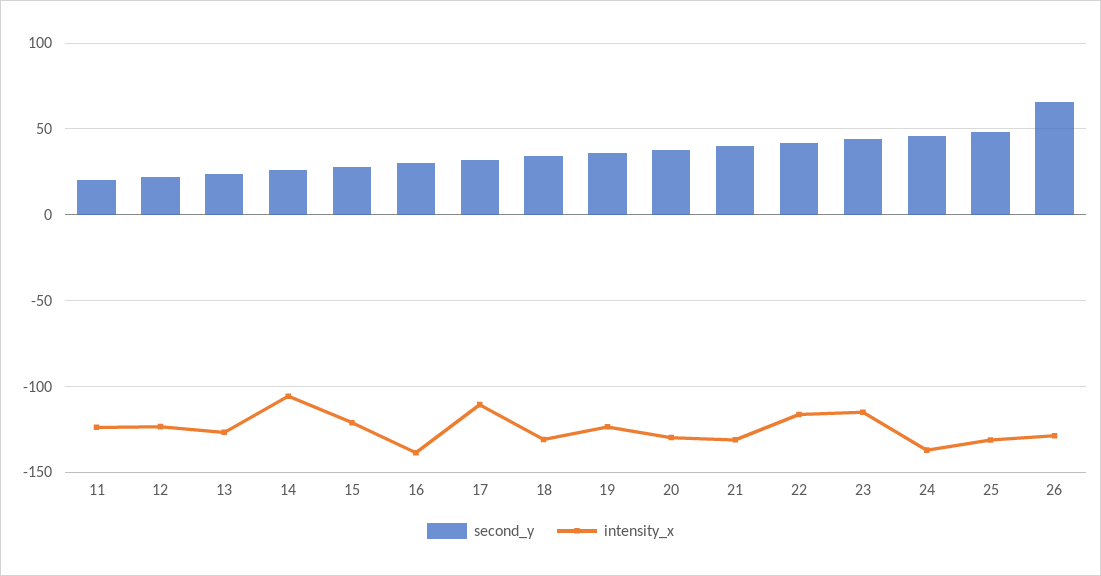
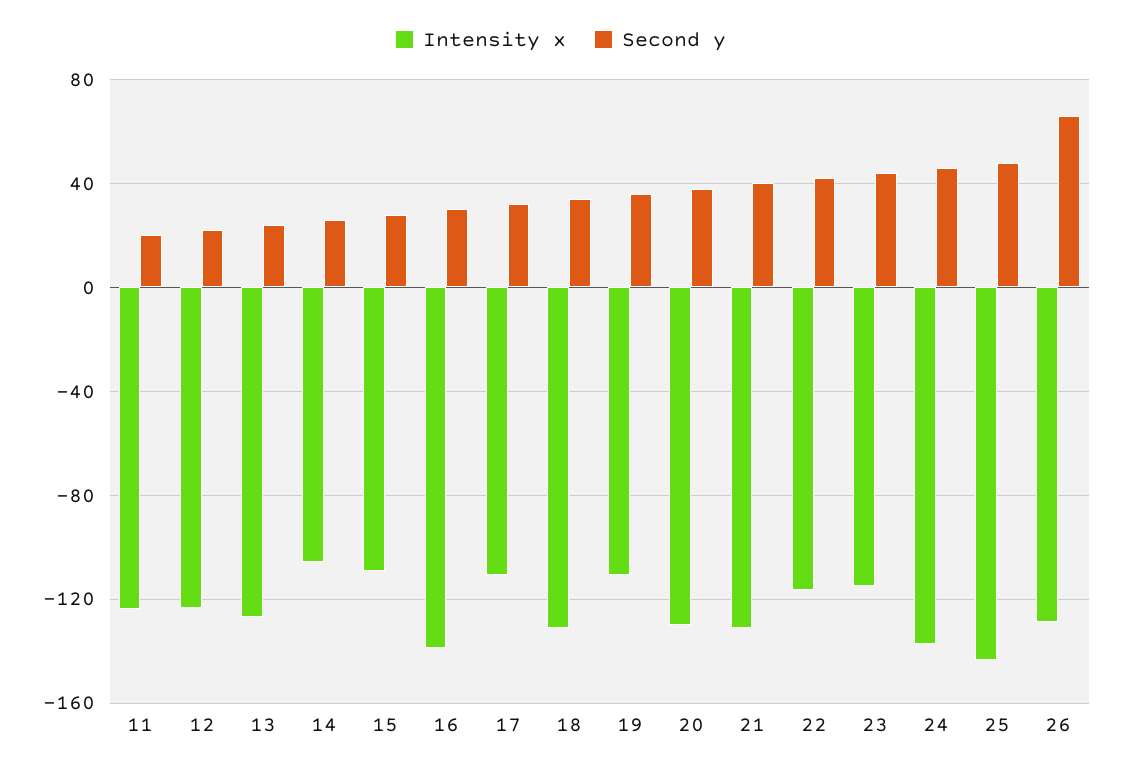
intensity_x, 15: -120 -> -110
intensity_x, 19: -125 -> -110
intensity_x, 25: -130 -> -145

